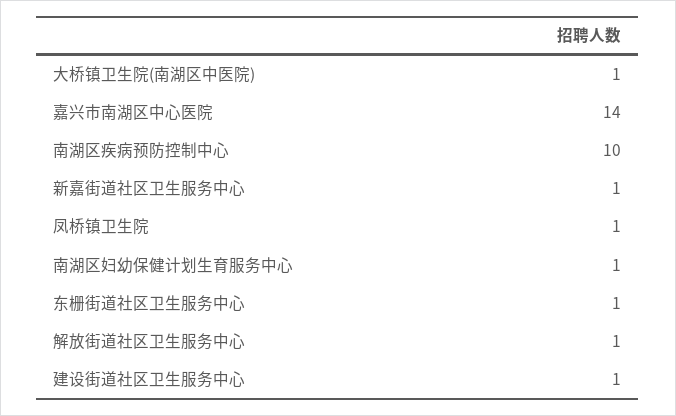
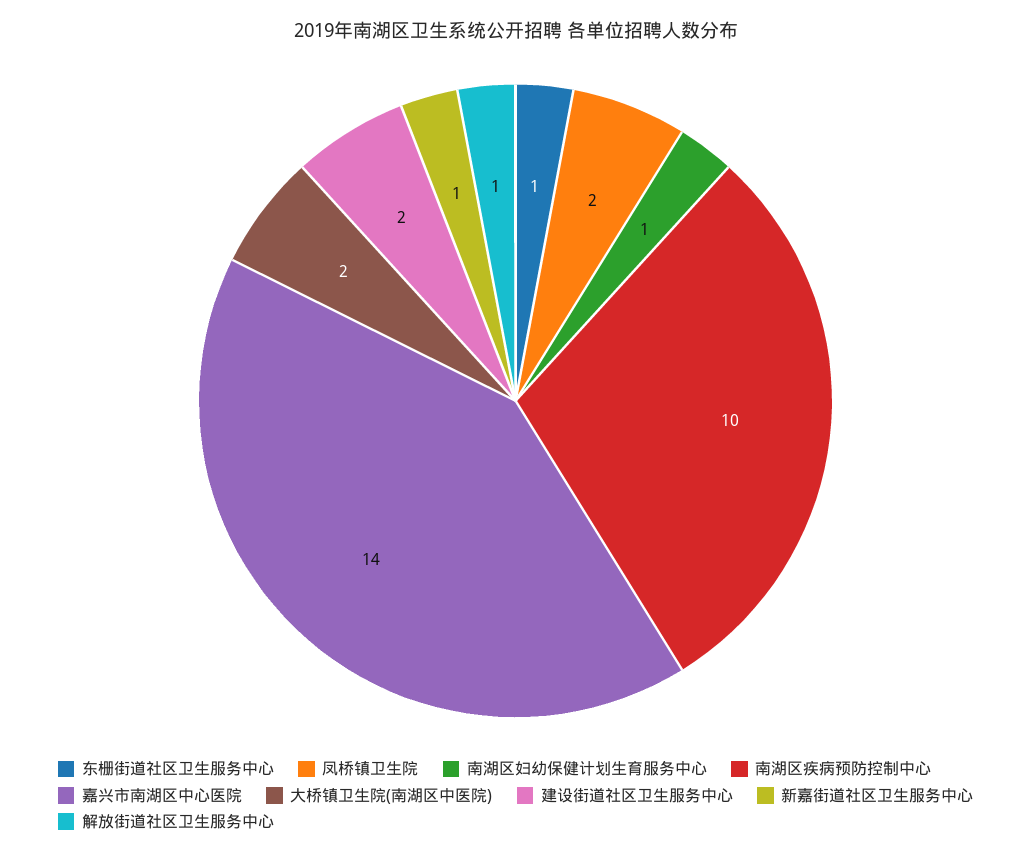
大桥镇卫生院(南湖区中医院): 1 -> 2
凤桥镇卫生院: 1 -> 2
建设街道社区卫生服务中心: 1 -> 2

